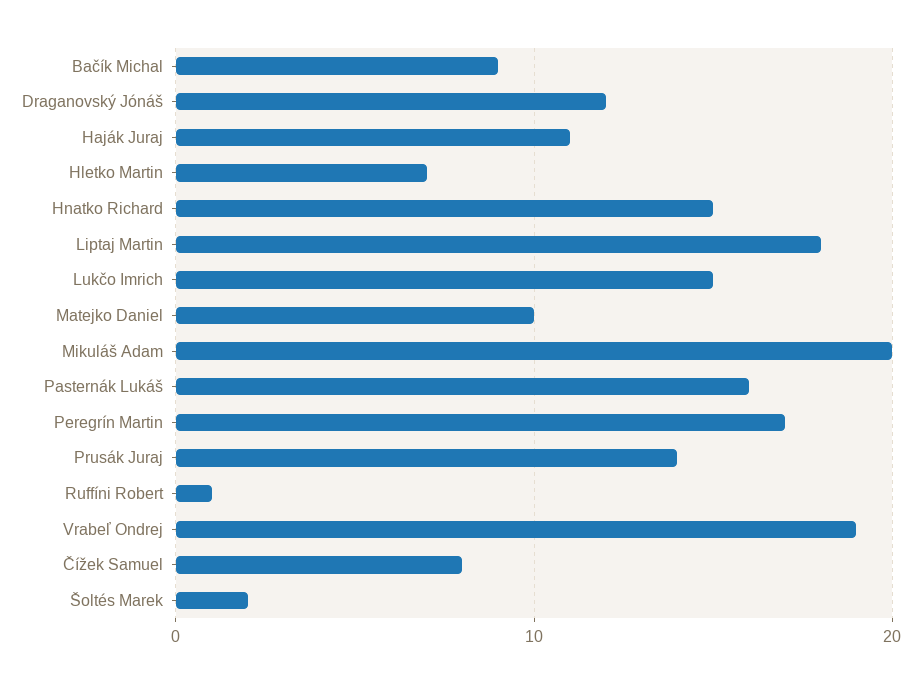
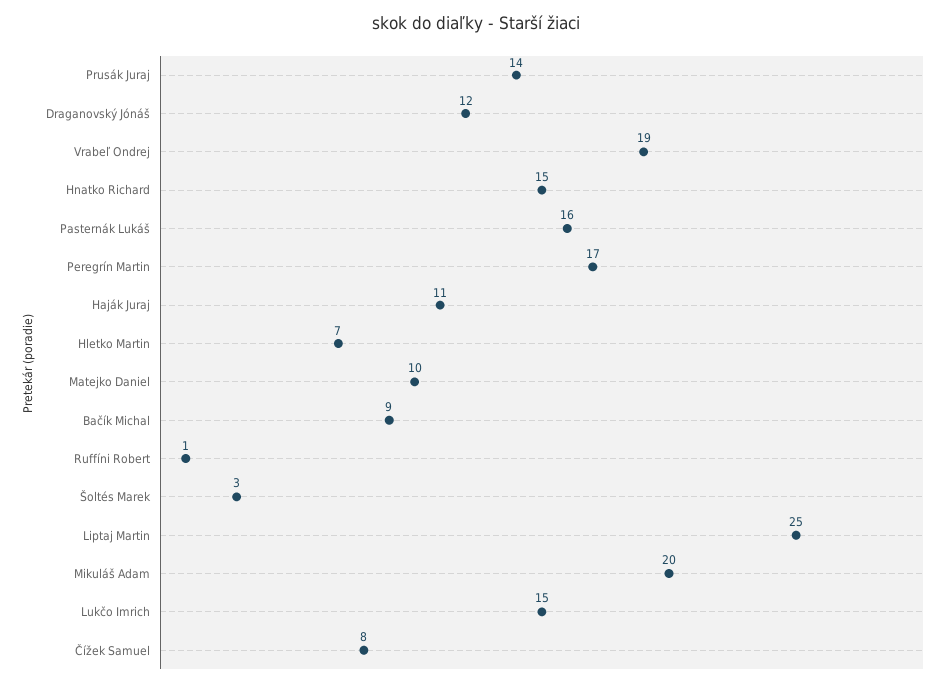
Liptaj Martin: 18 -> 25
Šoltés Marek: 2 -> 3

